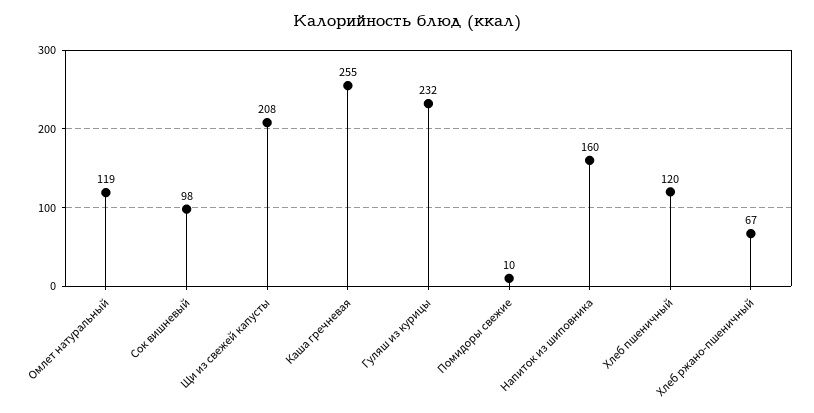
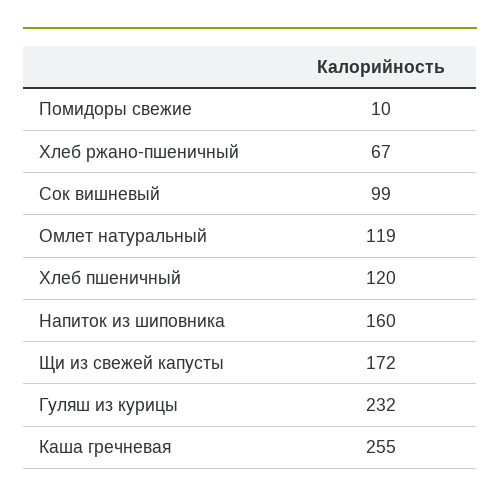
Сок вишневый: 98 -> 99
Щи из свежей капусты: 208 -> 172

